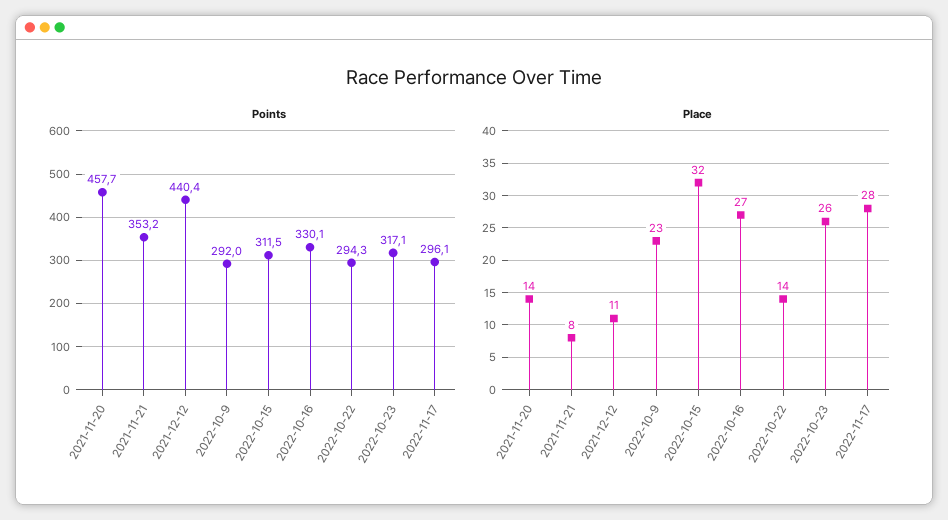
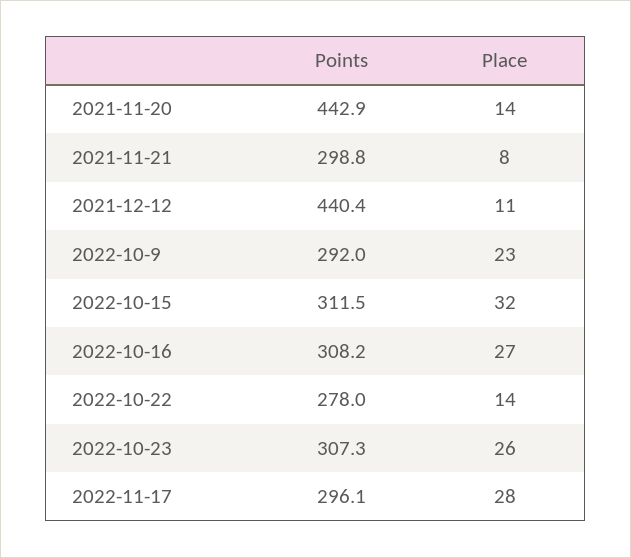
Points, 2021-11-20: 457.7 -> 442.9
Points, 2021-11-21: 353.2 -> 298.8
Points, 2022-10-16: 330.1 -> 308.2
Points, 2022-10-22: 294.3 -> 278
Points, 2022-10-23: 317.1 -> 307.3

